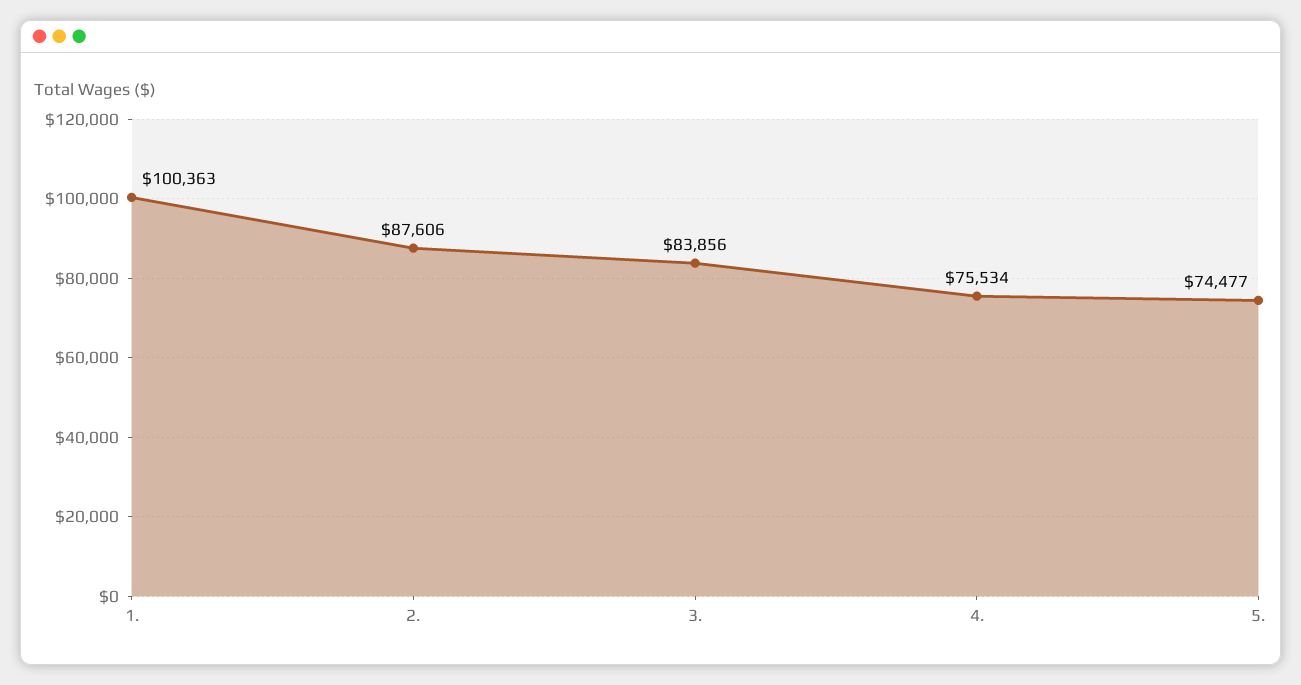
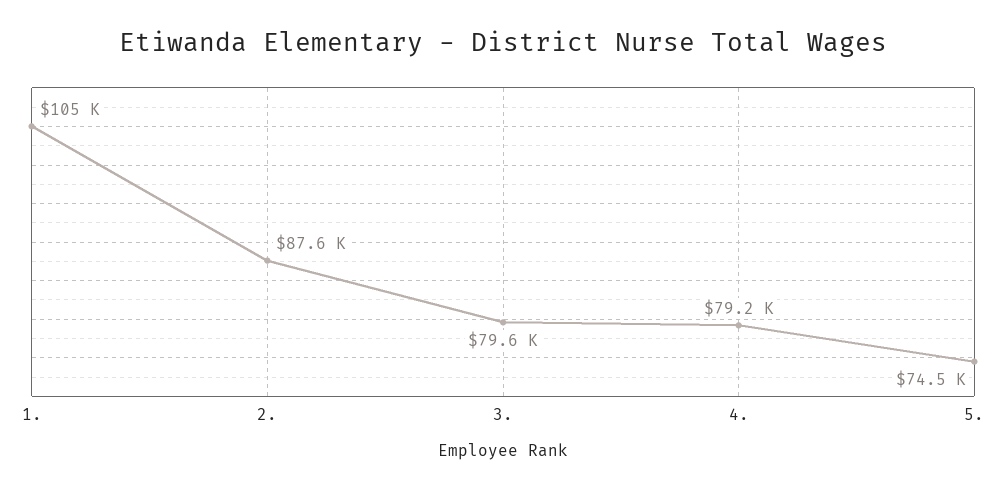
1.: 100363 -> 105000
3.: 83856 -> 79600
4.: 75534 -> 79200

